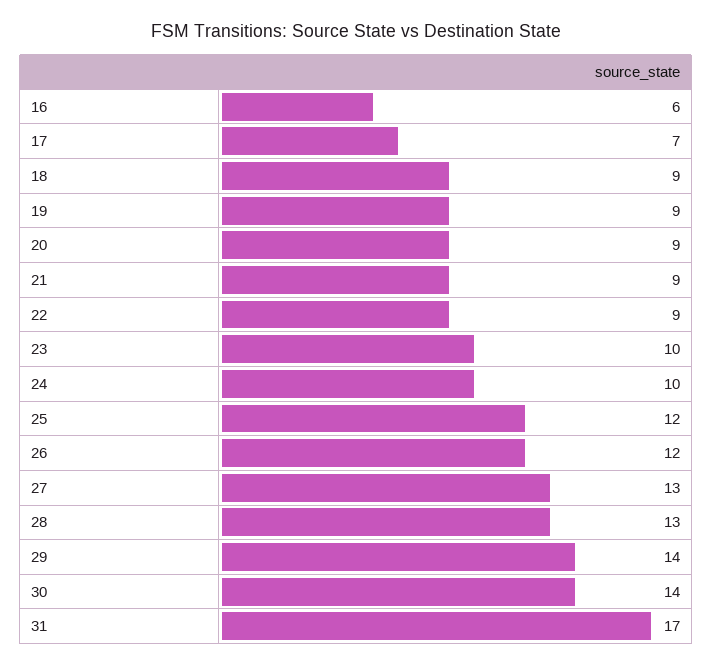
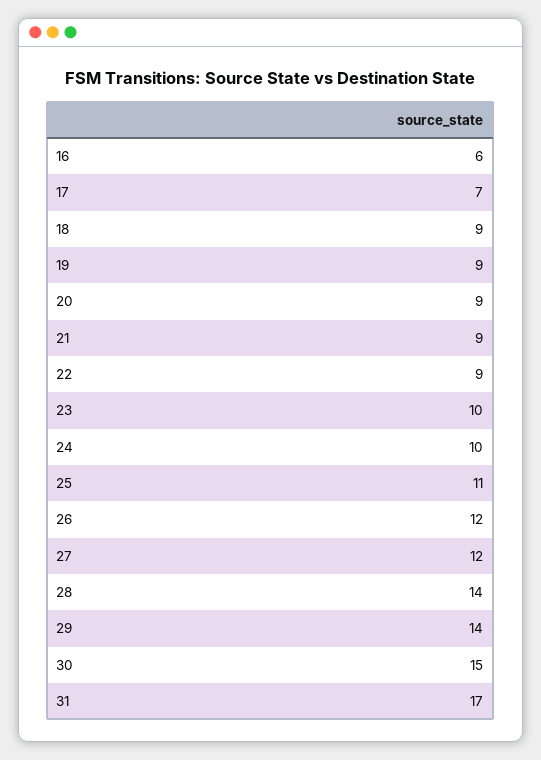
25: 12 -> 11
27: 13 -> 12
28: 13 -> 14
30: 14 -> 15

